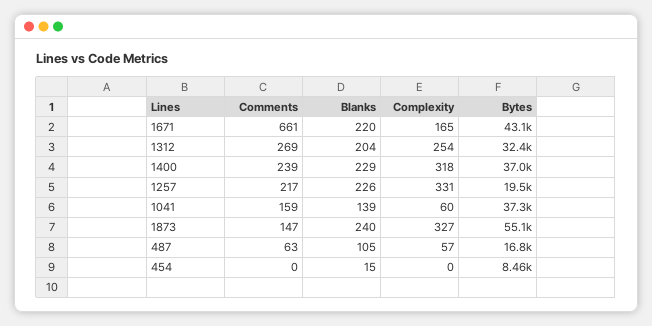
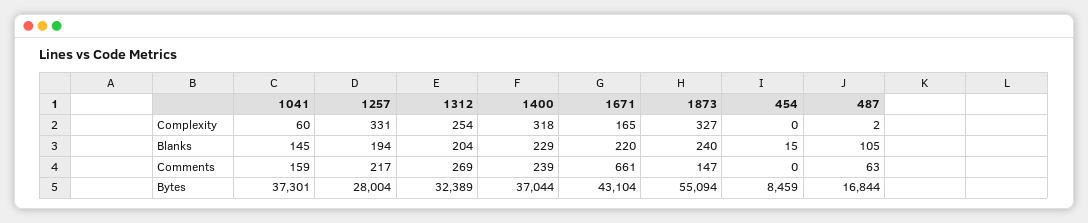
Blanks, 1257: 226 -> 194
Bytes, 1257: 19500 -> 28004
Blanks, 1041: 139 -> 145
Complexity, 487: 57 -> 2

